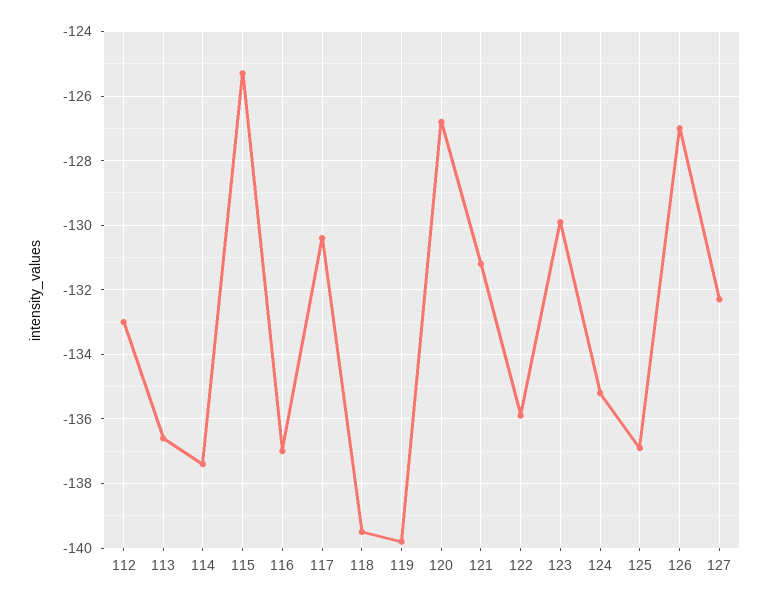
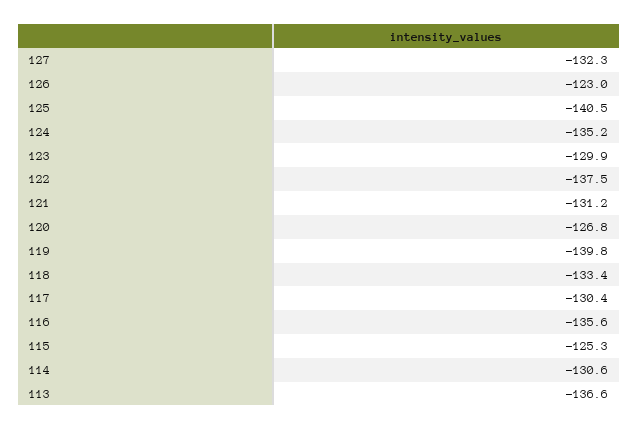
112: -133 -> none
114: -137.5 -> -130.6
116: -137 -> -135.6
118: -139.5 -> -133.4
122: -136 -> -137.5
125: -137 -> -140.5
126: -127 -> -123

